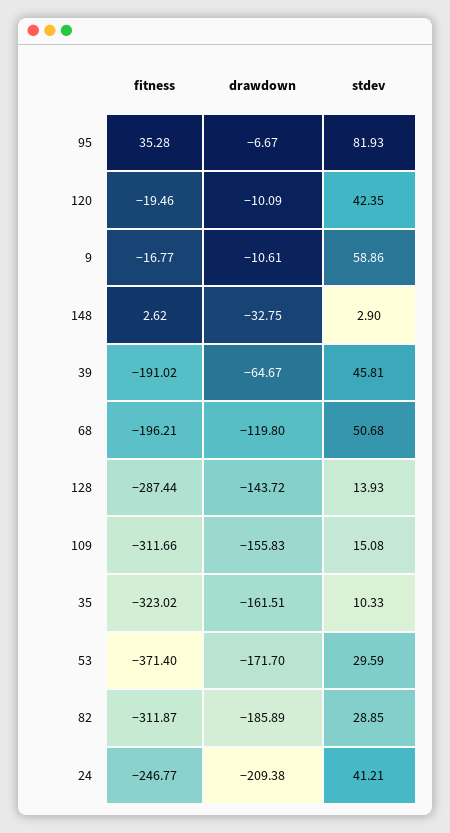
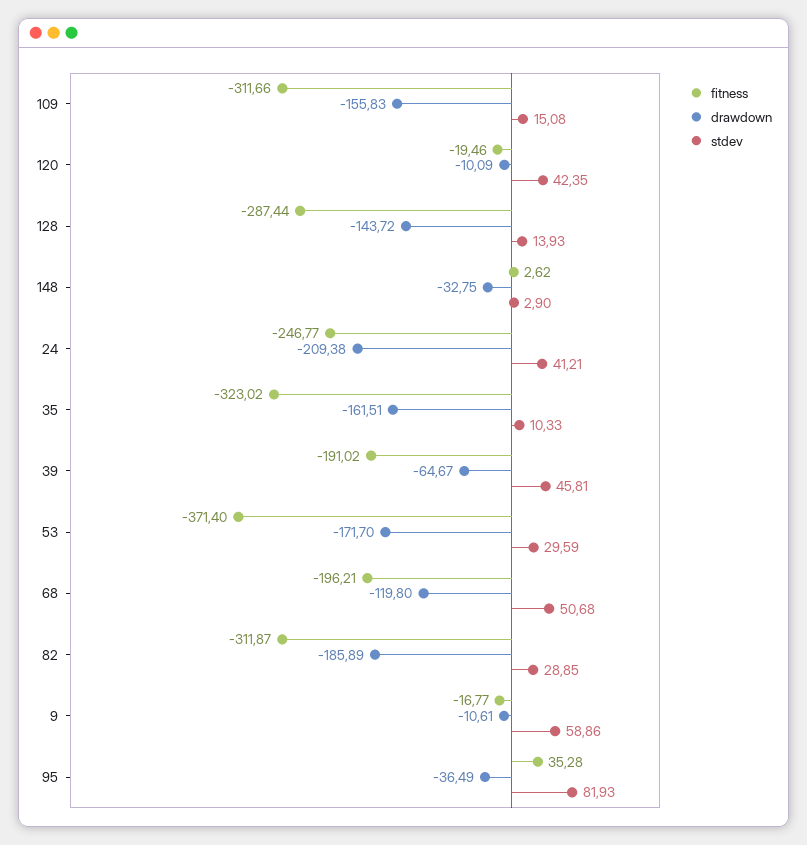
drawdown, 95: -6.67 -> -36.49

